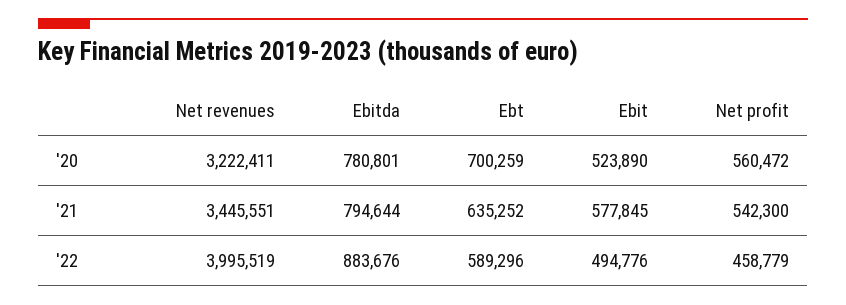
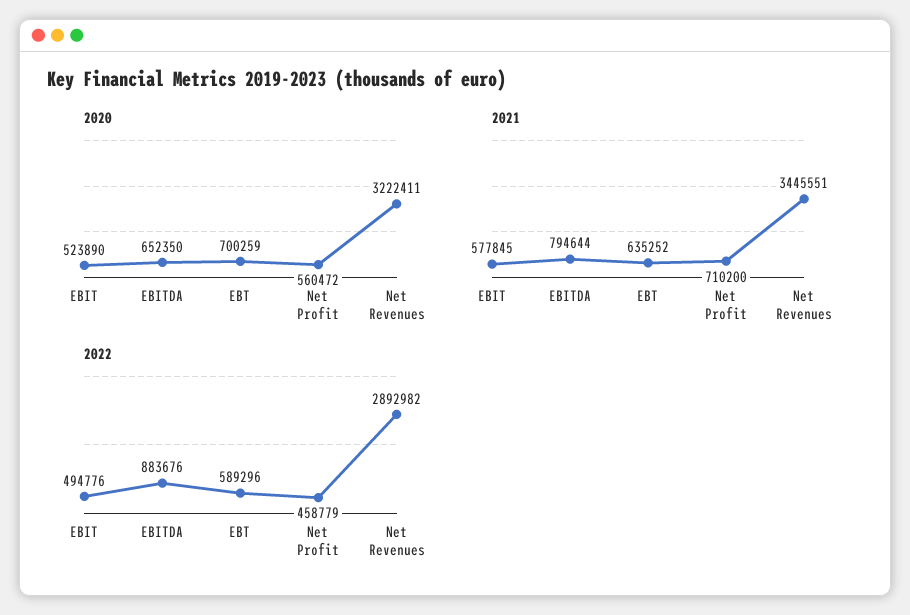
'20, Ebitda: 780801 -> 652350
'21, Net profit: 542300 -> 710200
'22, Net revenues: 3995519 -> 2892982

